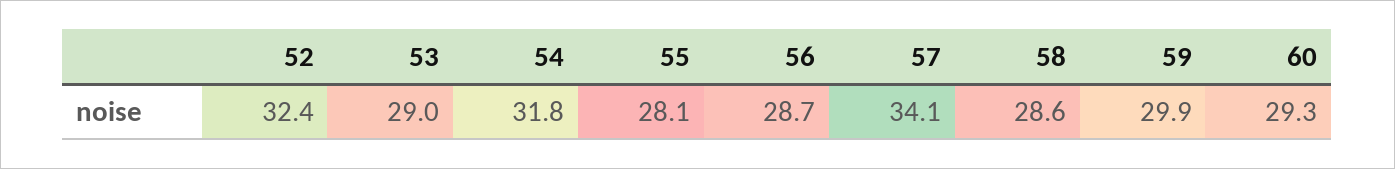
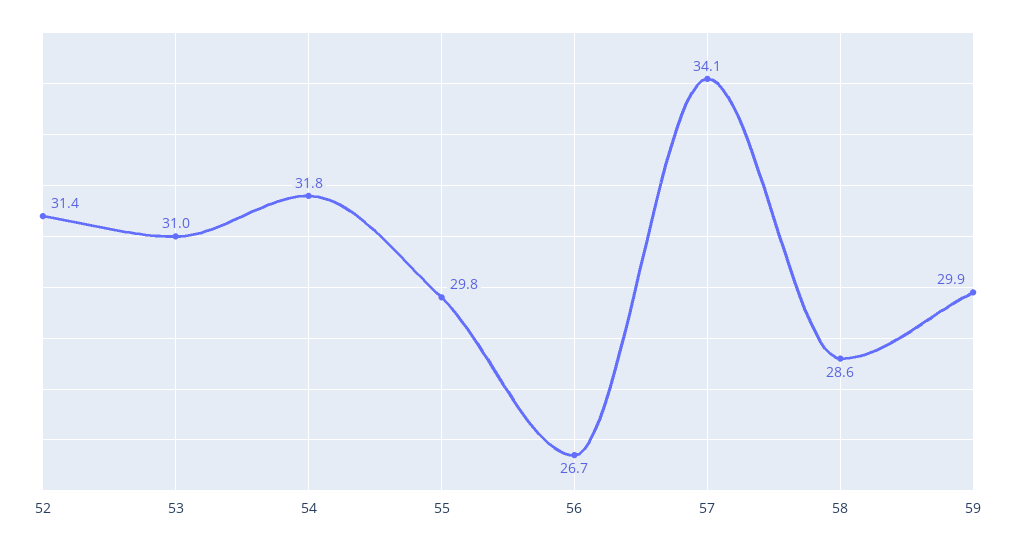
52: 32.4 -> 31.4
53: 29 -> 31
55: 28.1 -> 29.8
56: 28.7 -> 26.7
60: 29.3 -> none

